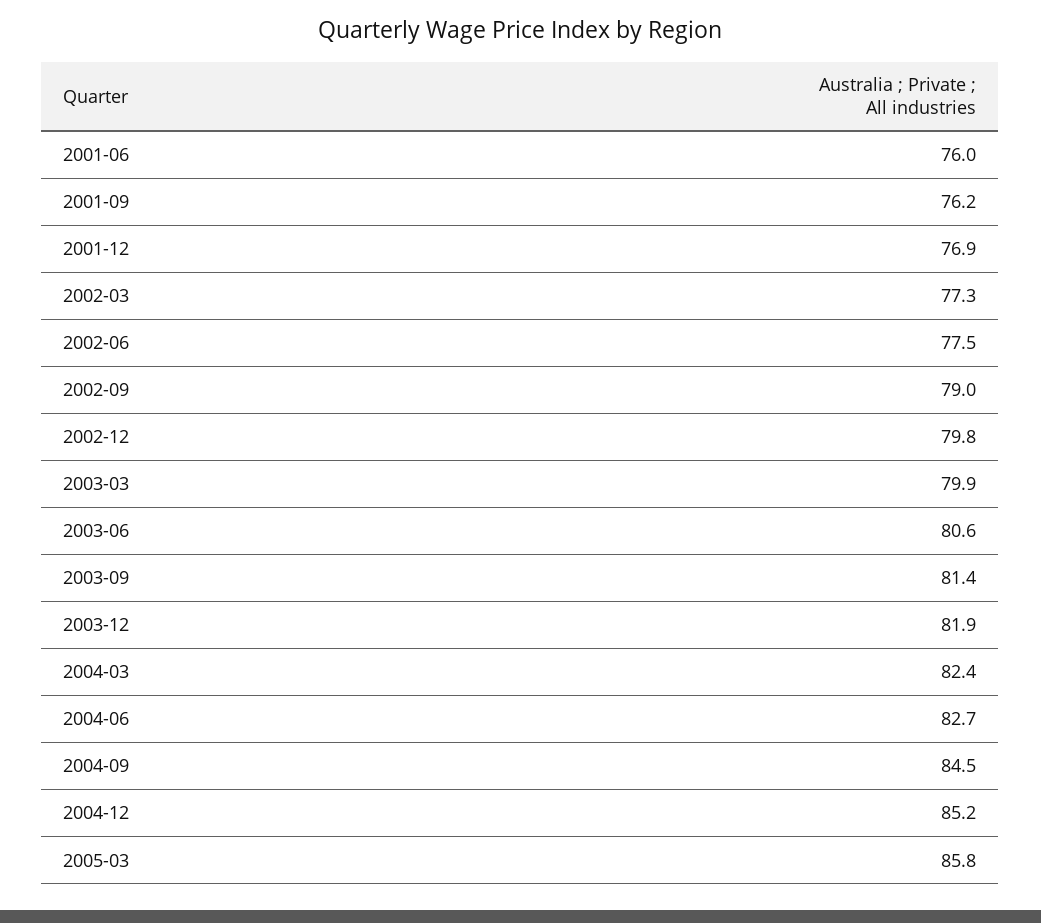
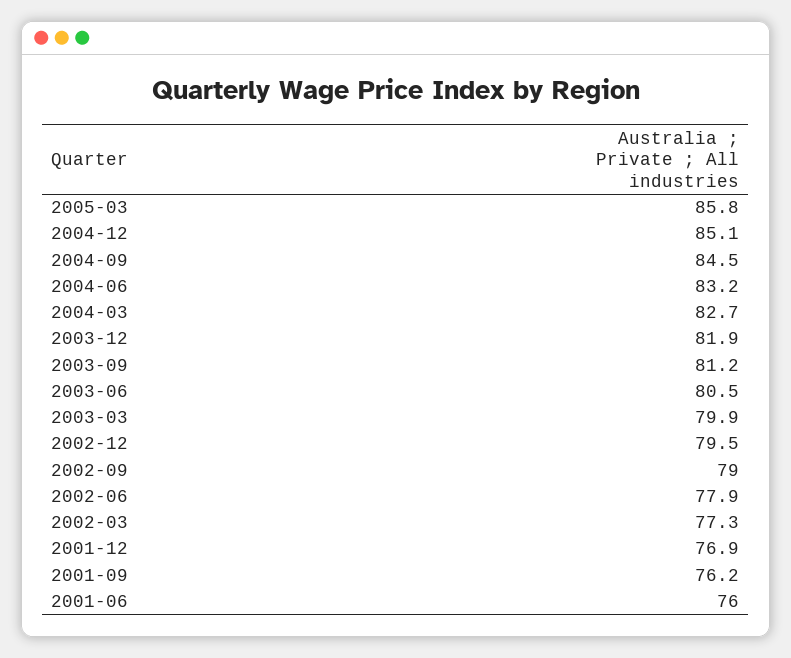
2002-06: 77.5 -> 77.9
2002-12: 79.8 -> 79.5
2003-06: 80.6 -> 80.5
2003-09: 81.4 -> 81.2
2004-03: 82.4 -> 82.7
2004-06: 82.7 -> 83.2
2004-12: 85.2 -> 85.1

